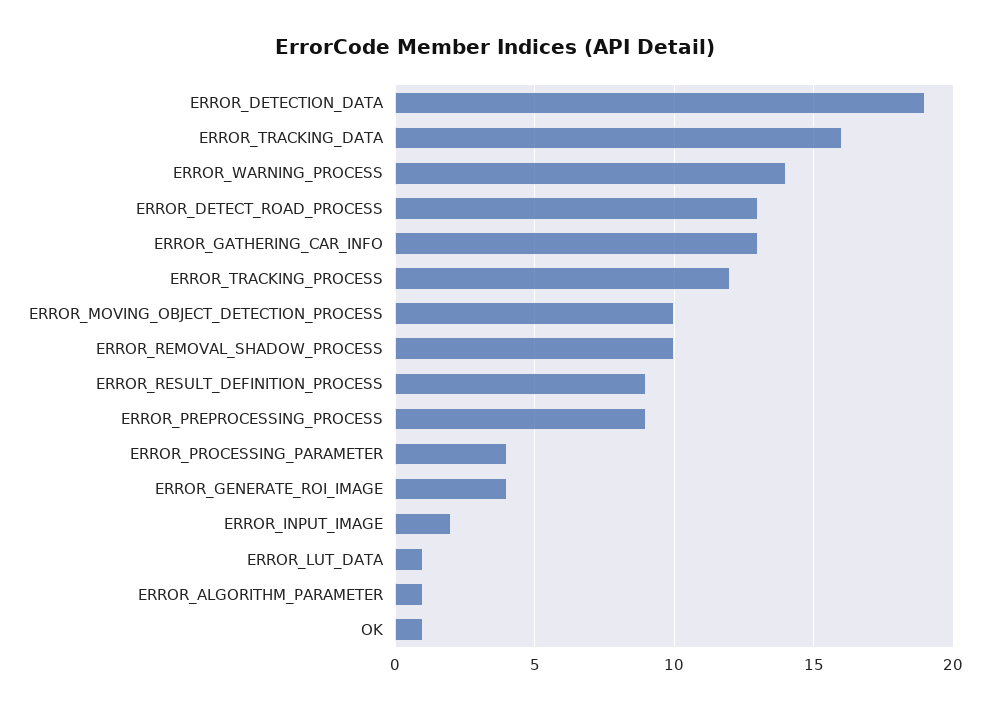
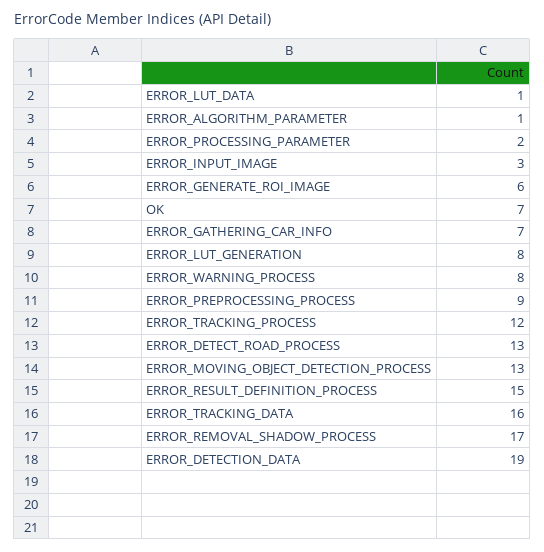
ERROR_WARNING_PROCESS: 14 -> 8
ERROR_GATHERING_CAR_INFO: 13 -> 7
ERROR_MOVING_OBJECT_DETECTION_PROCESS: 10 -> 13
ERROR_REMOVAL_SHADOW_PROCESS: 10 -> 17
ERROR_RESULT_DEFINITION_PROCESS: 9 -> 15
ERROR_PROCESSING_PARAMETER: 4 -> 2
ERROR_GENERATE_ROI_IMAGE: 4 -> 6
ERROR_INPUT_IMAGE: 2 -> 3
OK: 1 -> 7
ERROR_LUT_GENERATION: none -> 8

